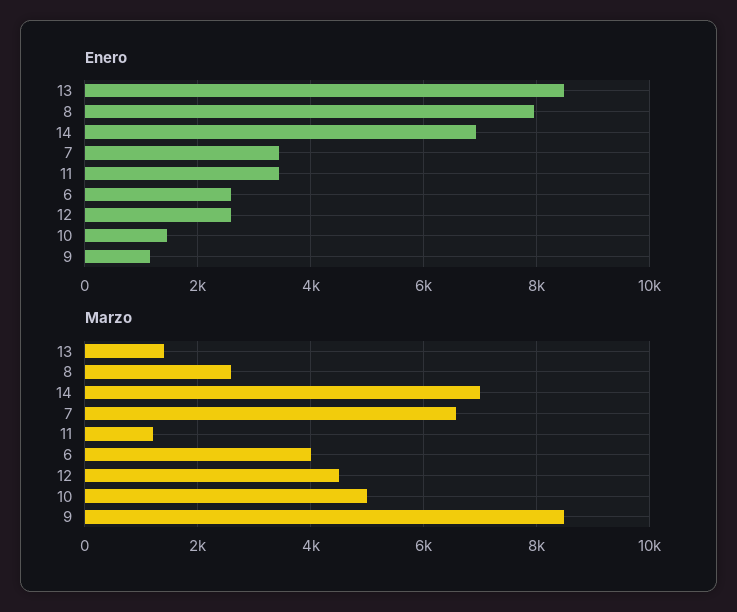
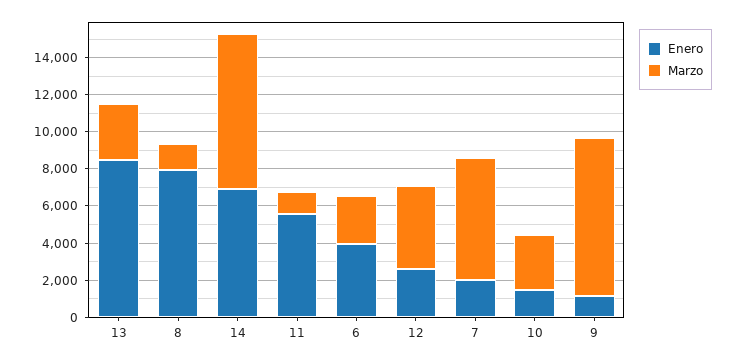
Enero, 7: 3400 -> 2000
Enero, 11: 3400 -> 5500
Enero, 6: 2600 -> 4000
Marzo, 13: 1400 -> 3000
Marzo, 8: 2600 -> 1500
Marzo, 14: 7000 -> 8500
Marzo, 6: 4000 -> 2500
Marzo, 10: 5000 -> 3000

